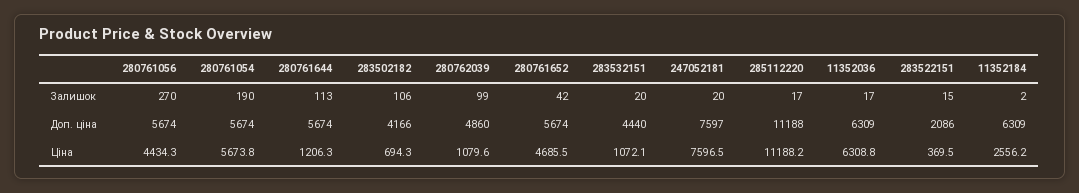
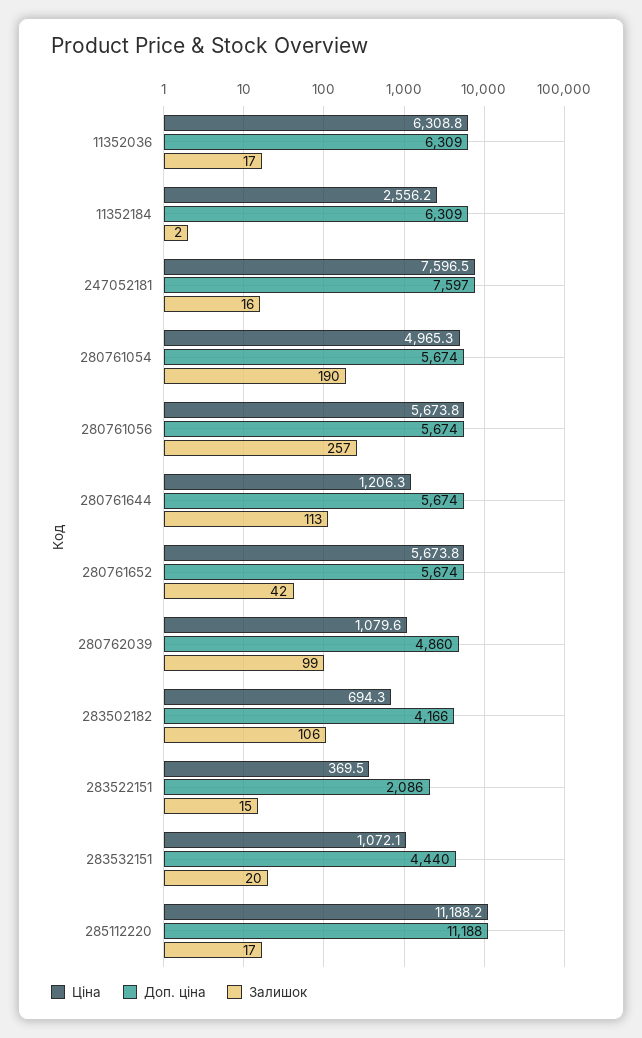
Залишок, 280761056: 270 -> 257
Залишок, 247052181: 20 -> 16
Ціна, 280761056: 4434.3 -> 5673.8
Ціна, 280761054: 5673.8 -> 4965.3
Ціна, 280761652: 4685.5 -> 5673.8

